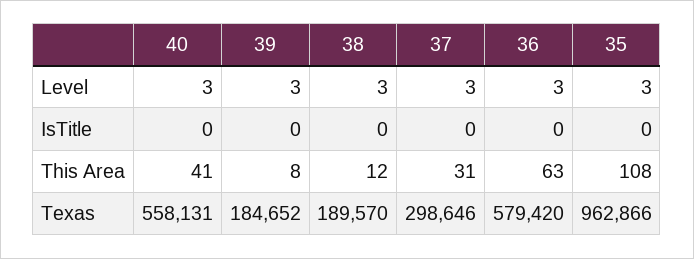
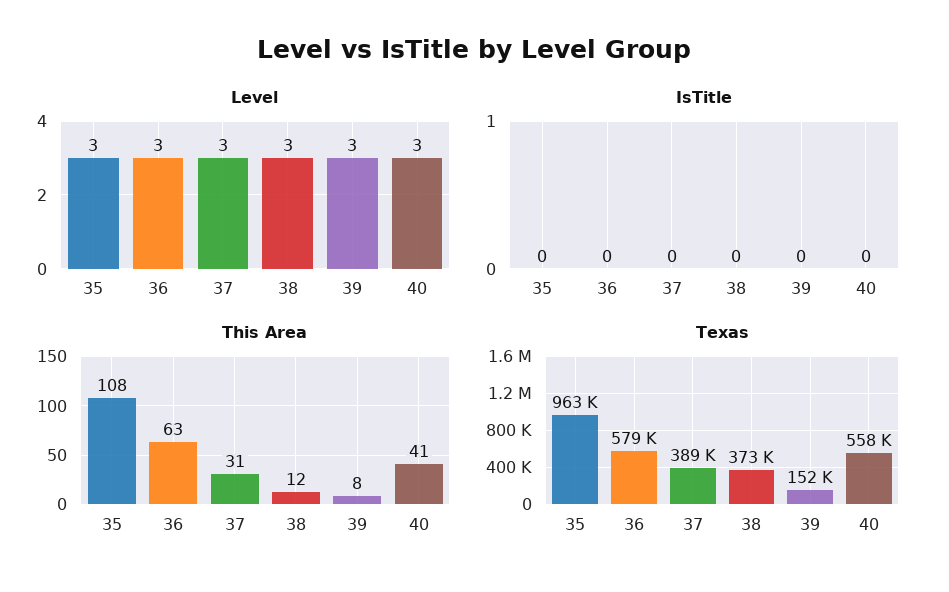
Texas, 39: 184652 -> 152000
Texas, 38: 189570 -> 373000
Texas, 37: 298646 -> 389000

